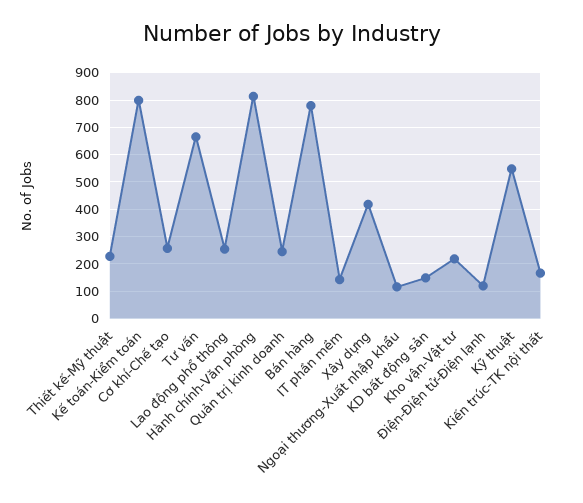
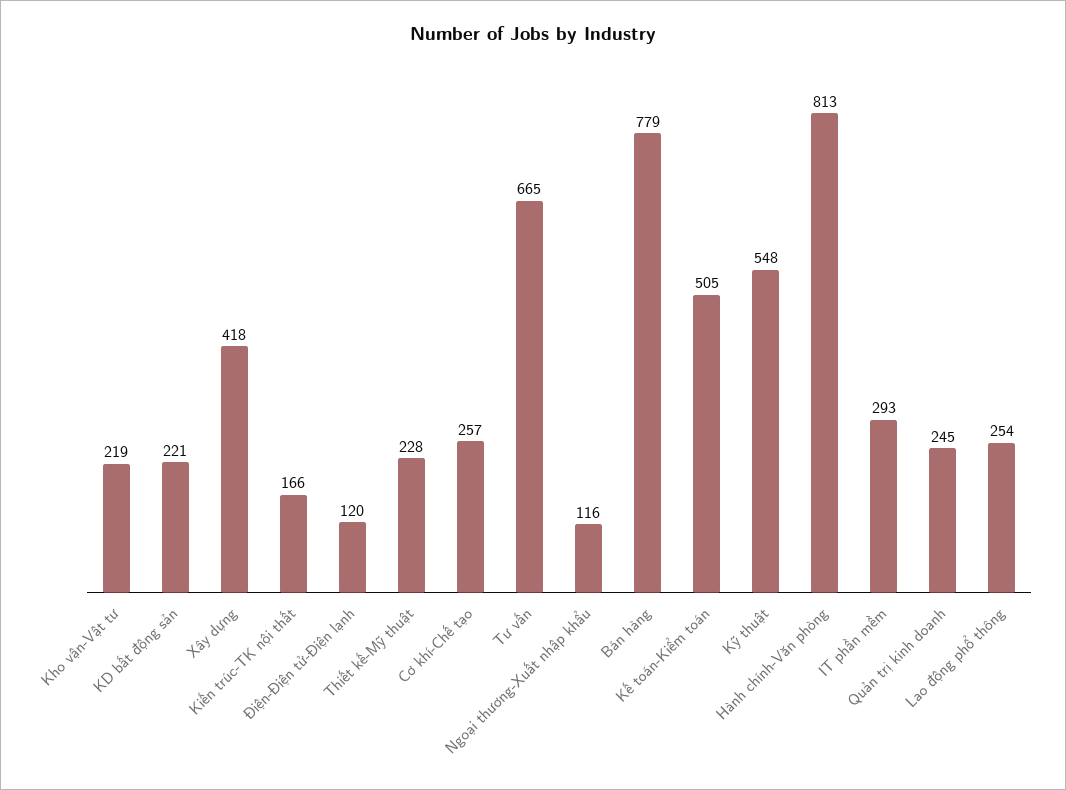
Kế toán-Kiểm toán: 800 -> 505
IT phần mềm: 150 -> 293
KD bất động sản: 150 -> 221

